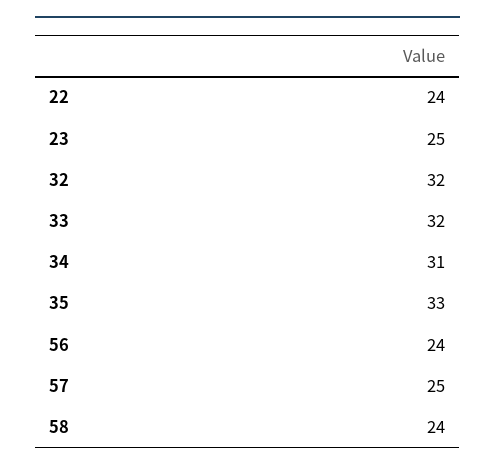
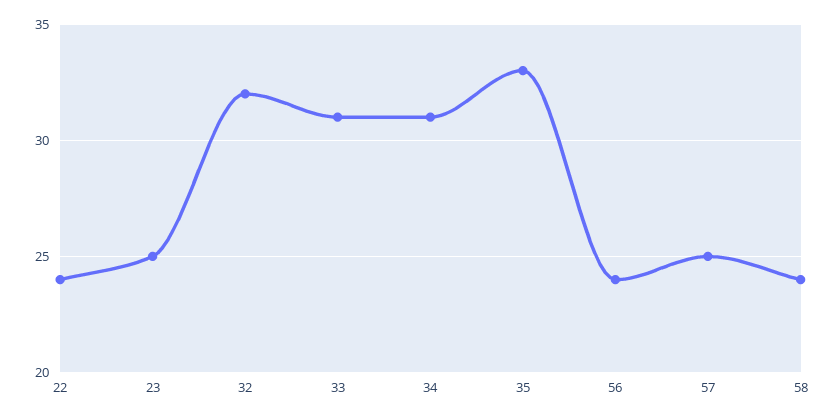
33: 32 -> 31

